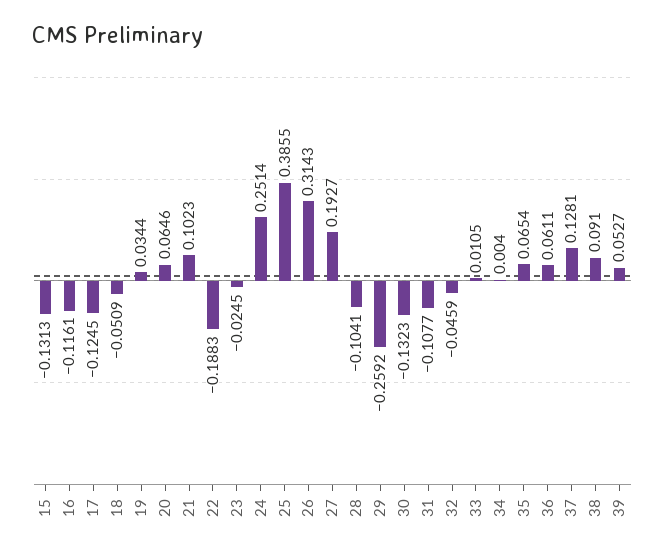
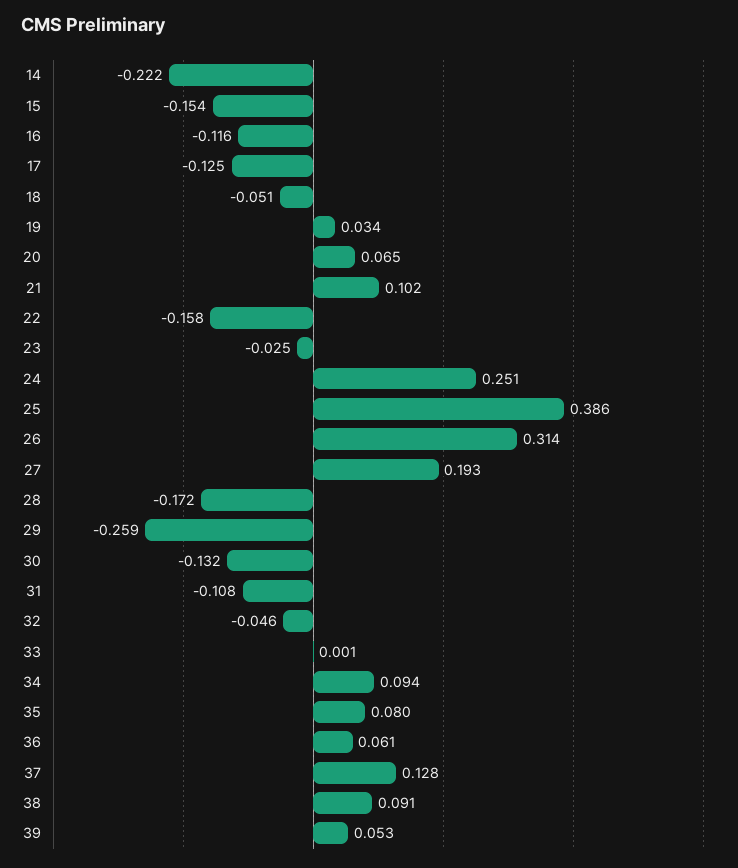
15: -0.1313 -> -0.154
22: -0.1883 -> -0.158
28: -0.1041 -> -0.172
33: 0.0105 -> 0.001
34: 0.004 -> 0.094
35: 0.0654 -> 0.08
14: none -> -0.222

